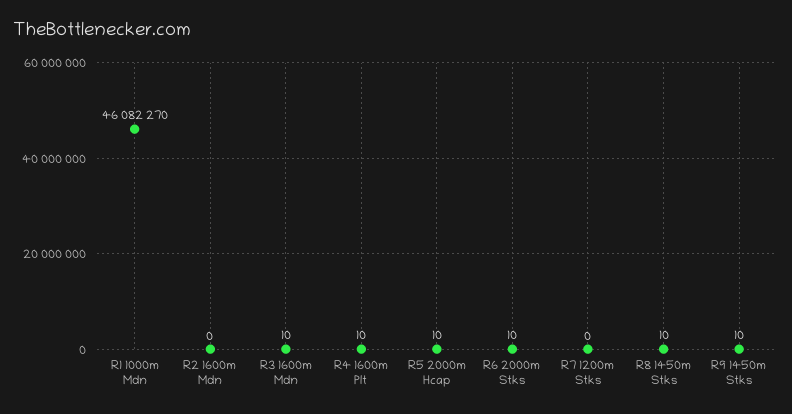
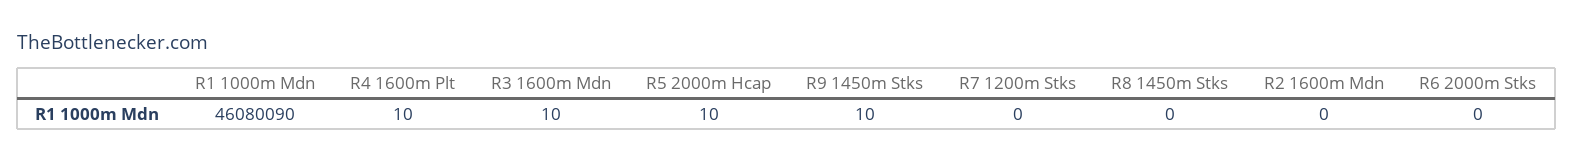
R1 1000m Mdn: 46082270 -> 46080090
R6 2000m Stks: 10 -> 0
R8 1450m Stks: 10 -> 0

